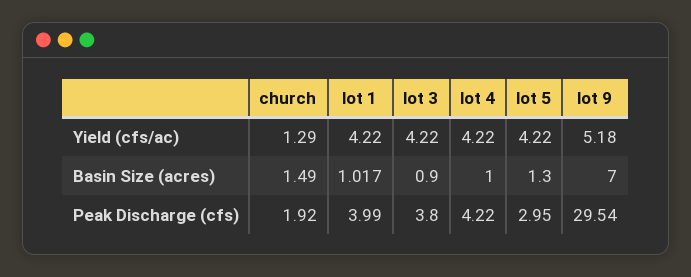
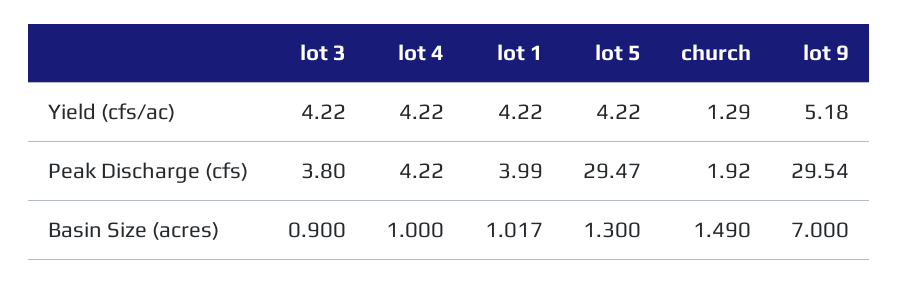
lot 5, Peak Discharge (cfs): 2.95 -> 29.47

